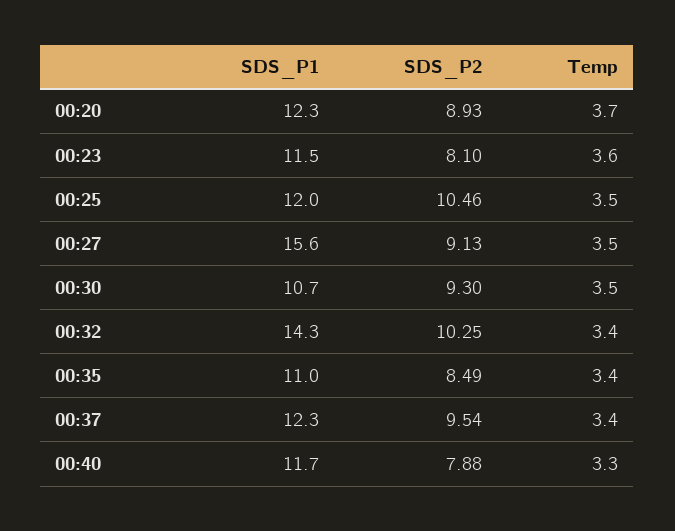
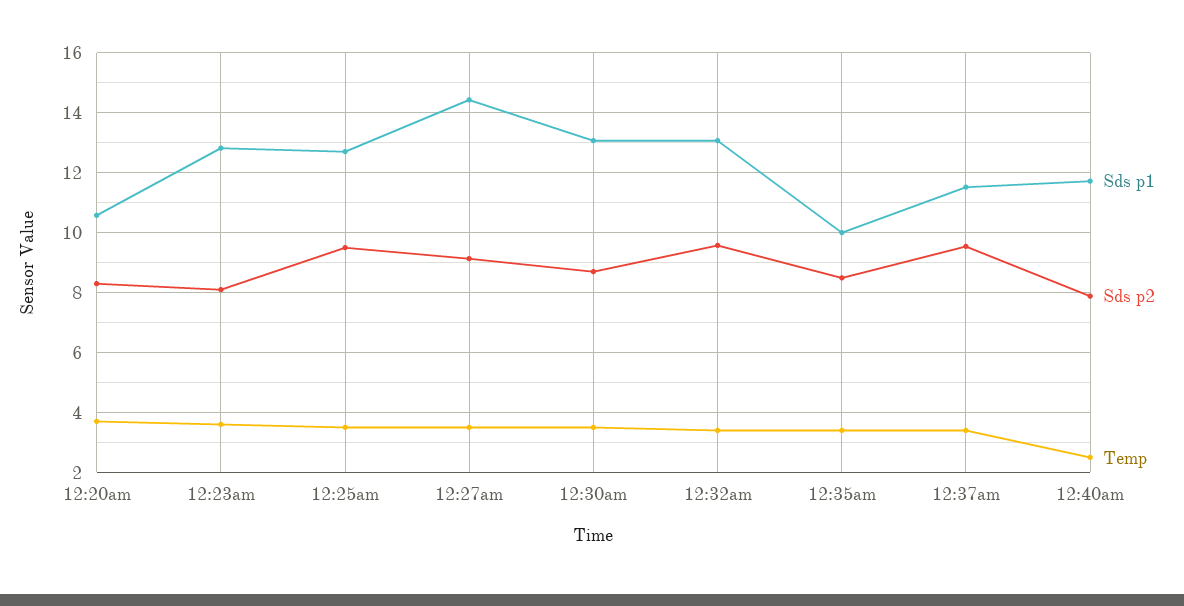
SDS_P1, 00:20: 12.3 -> 10.5
SDS_P2, 00:20: 8.93 -> 8.25
SDS_P1, 00:23: 11.5 -> 12.75
SDS_P1, 00:25: 12 -> 12.75
SDS_P2, 00:25: 10.46 -> 9.5
SDS_P1, 00:27: 15.6 -> 14.5
SDS_P1, 00:30: 10.7 -> 13
SDS_P2, 00:30: 9.3 -> 8.75
SDS_P1, 00:32: 14.3 -> 13
SDS_P2, 00:32: 10.25 -> 9.5
SDS_P1, 00:35: 11 -> 10
SDS_P1, 00:37: 12.3 -> 11.5
Temp, 00:40: 3.3 -> 2.5

